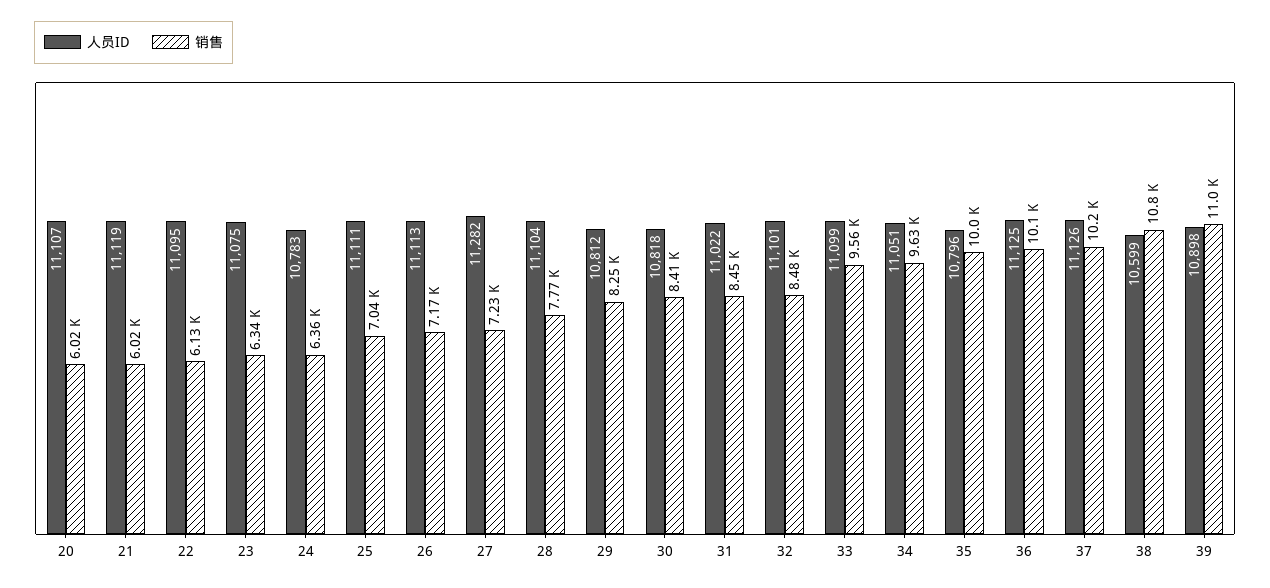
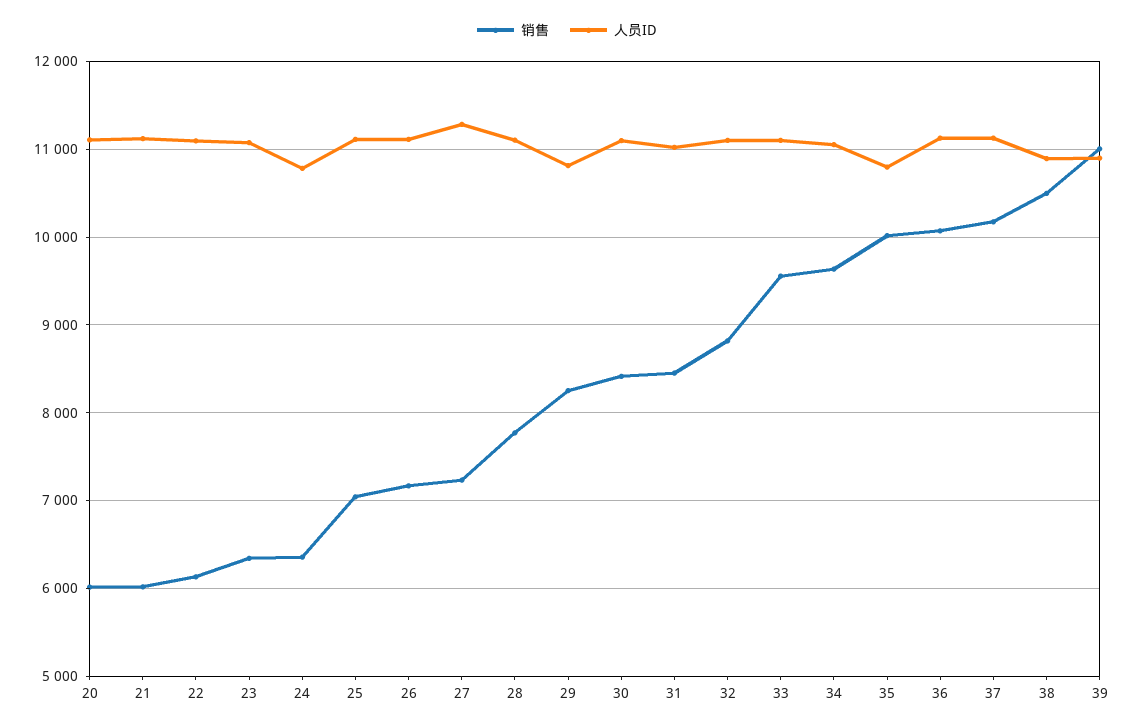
人员ID, 30: 10818 -> 11100
销售, 32: 8480 -> 8800
人员ID, 38: 10599 -> 10900
销售, 38: 10800 -> 10500

